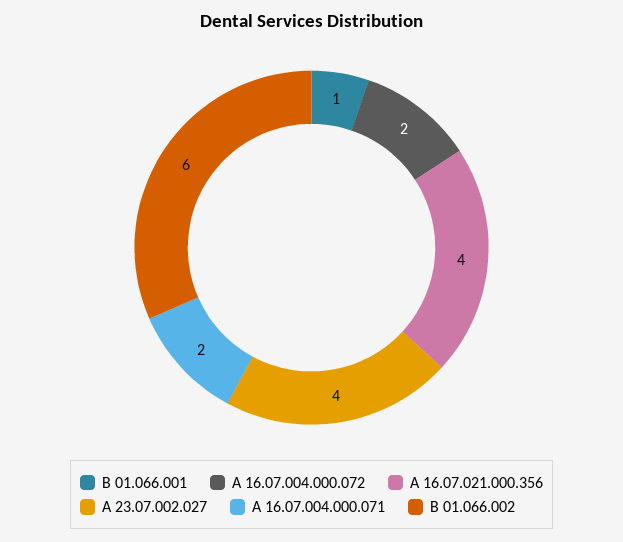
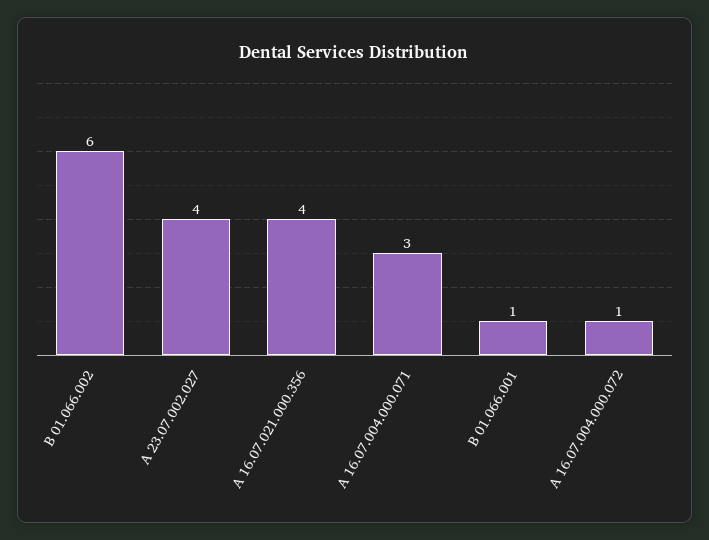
А 16.07.004.000.072: 2 -> 1
А 16.07.004.000.071: 2 -> 3

